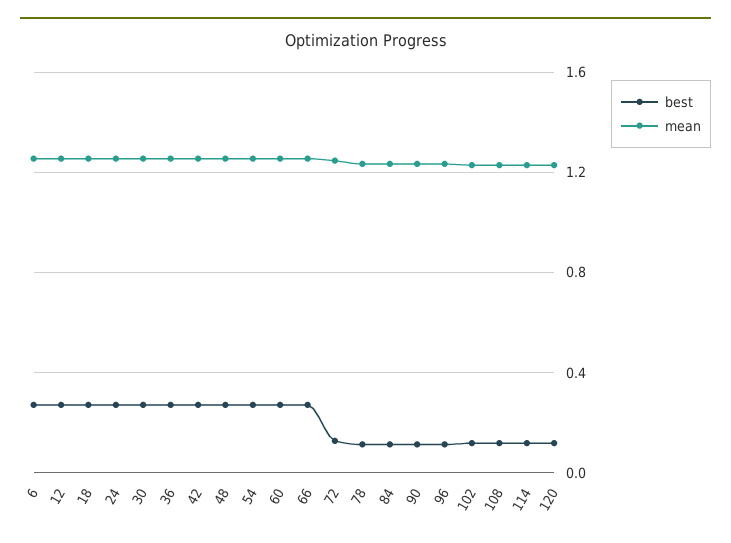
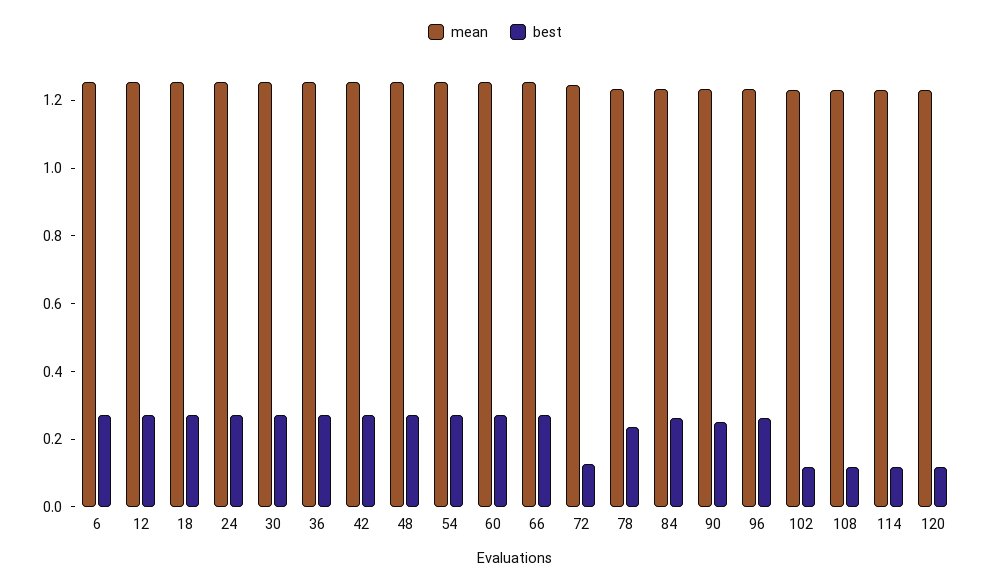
best, 78: 0.1 -> 0.25
best, 84: 0.1 -> 0.25
best, 90: 0.1 -> 0.25
best, 96: 0.1 -> 0.25

